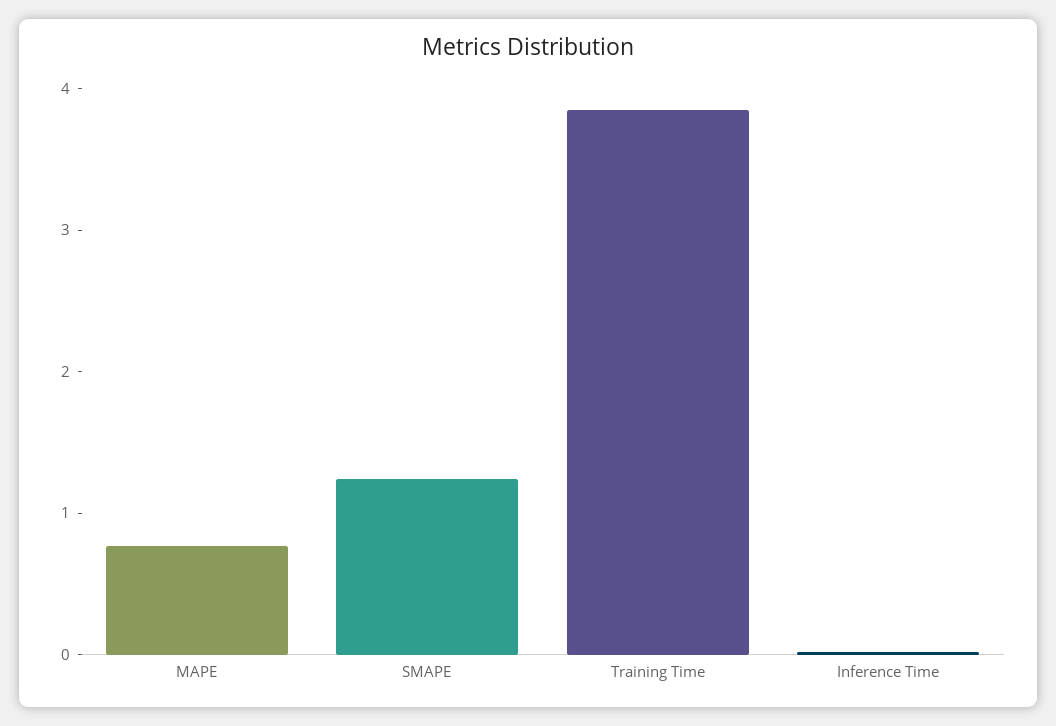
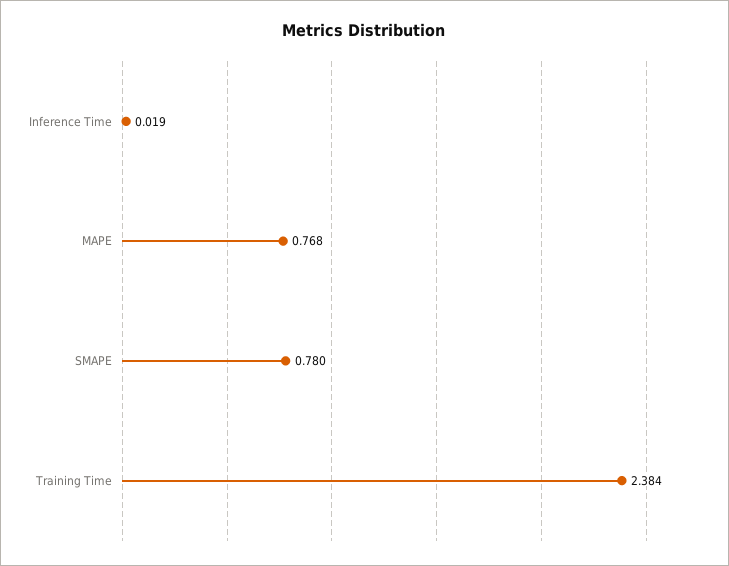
SMAPE: 1.2 -> 0.78
Training Time: 3.8 -> 2.384

